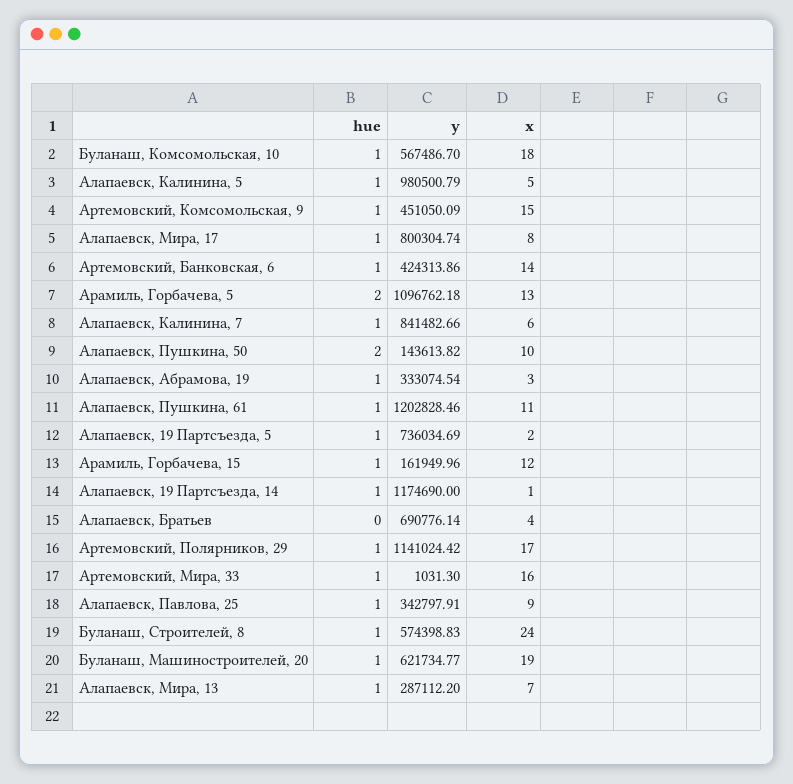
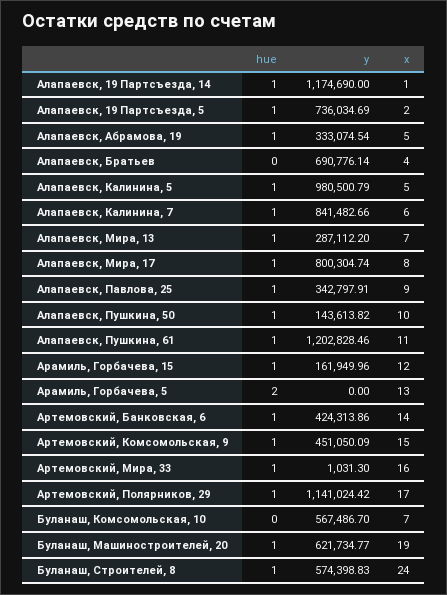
hue, Буланаш, Комсомольская, 10: 1 -> 0
x, Буланаш, Комсомольская, 10: 18 -> 7
y, Арамиль, Горбачева, 5: 1096762.18 -> 0
hue, Алапаевск, Пушкина, 50: 2 -> 1
x, Алапаевск, Абрамова, 19: 3 -> 5

